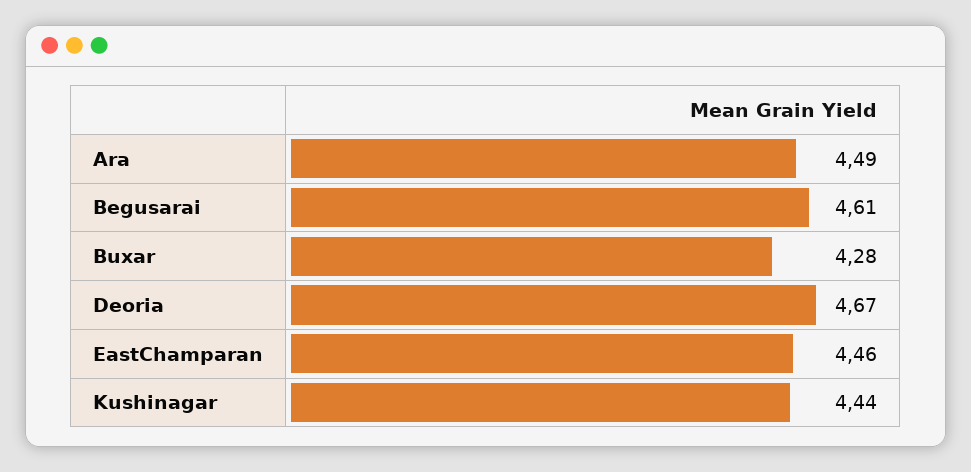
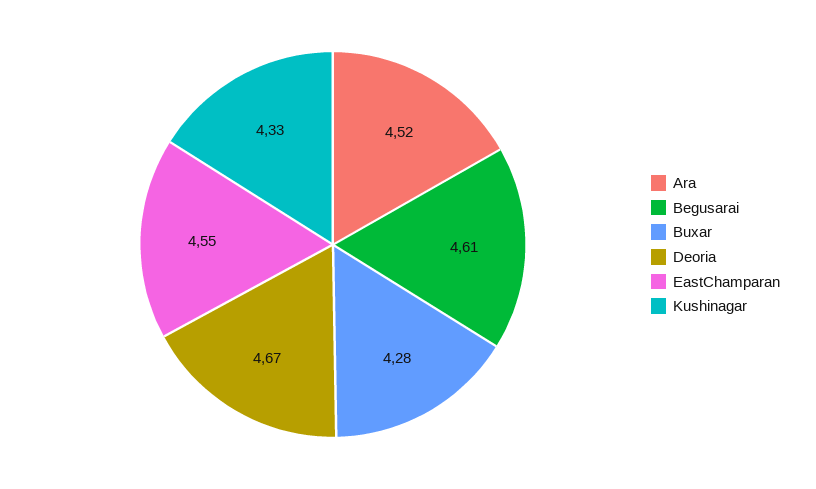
Ara: 4.49 -> 4.52
EastChamparan: 4.46 -> 4.55
Kushinagar: 4.44 -> 4.33

